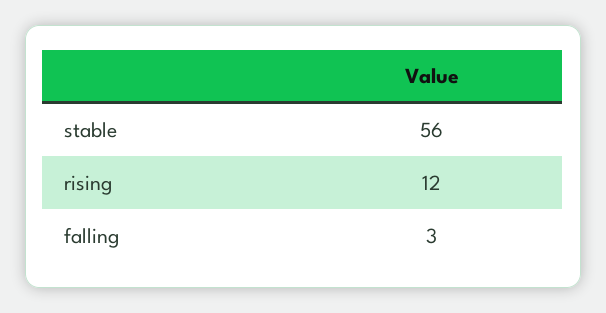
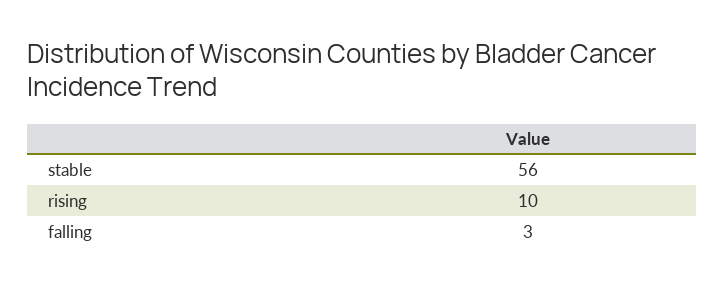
rising: 12 -> 10

